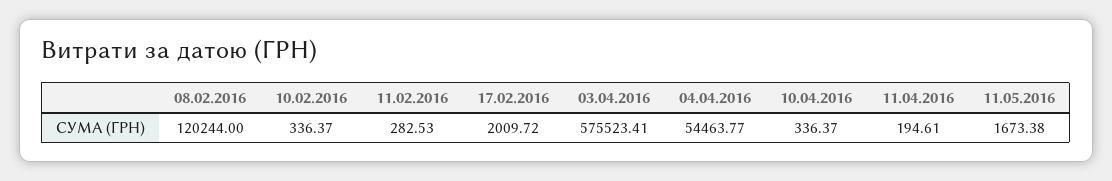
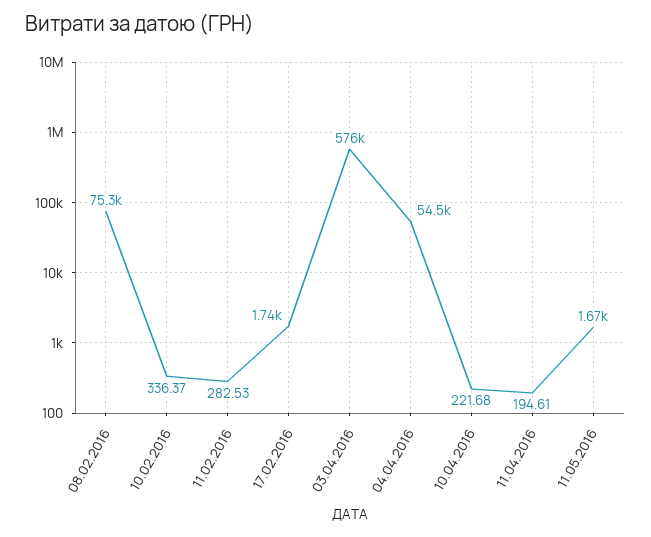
08.02.2016: 120244 -> 75300
17.02.2016: 2009.72 -> 1740
10.04.2016: 336.37 -> 221.68

